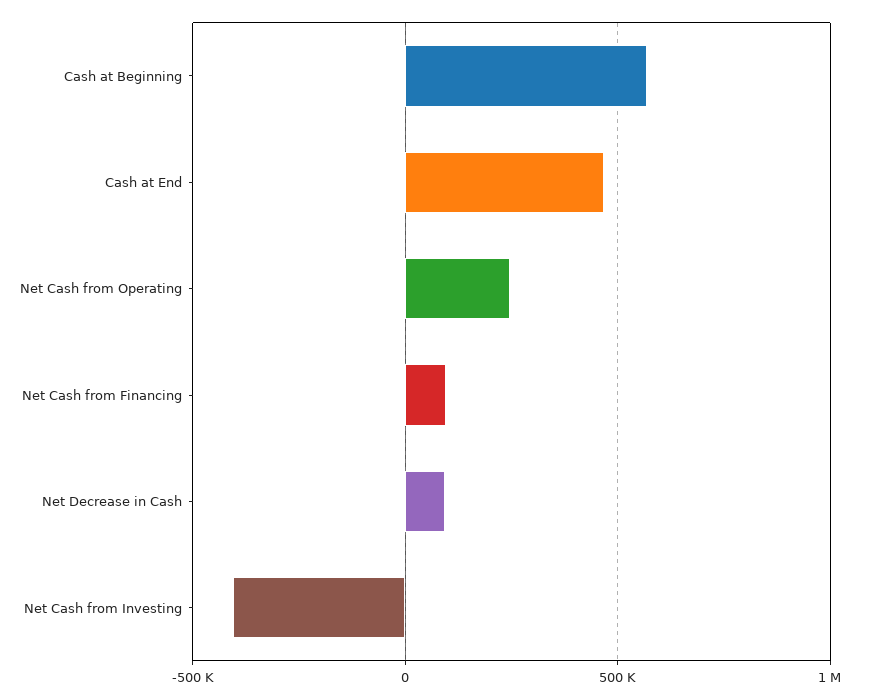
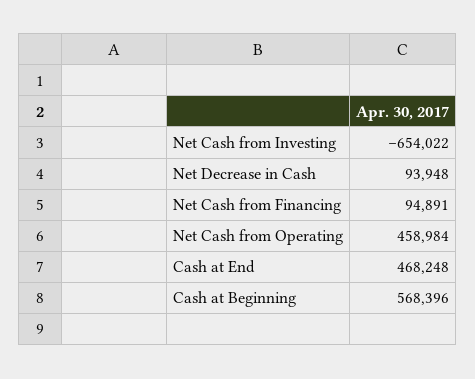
Net Cash from Operating: 250000 -> 458984
Net Cash from Investing: -400000 -> -654022

